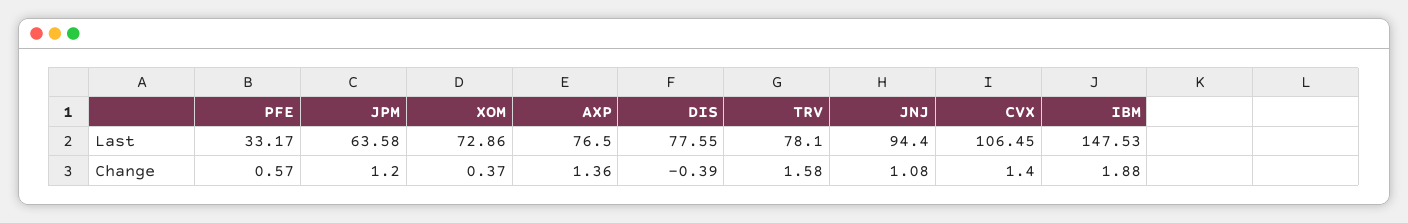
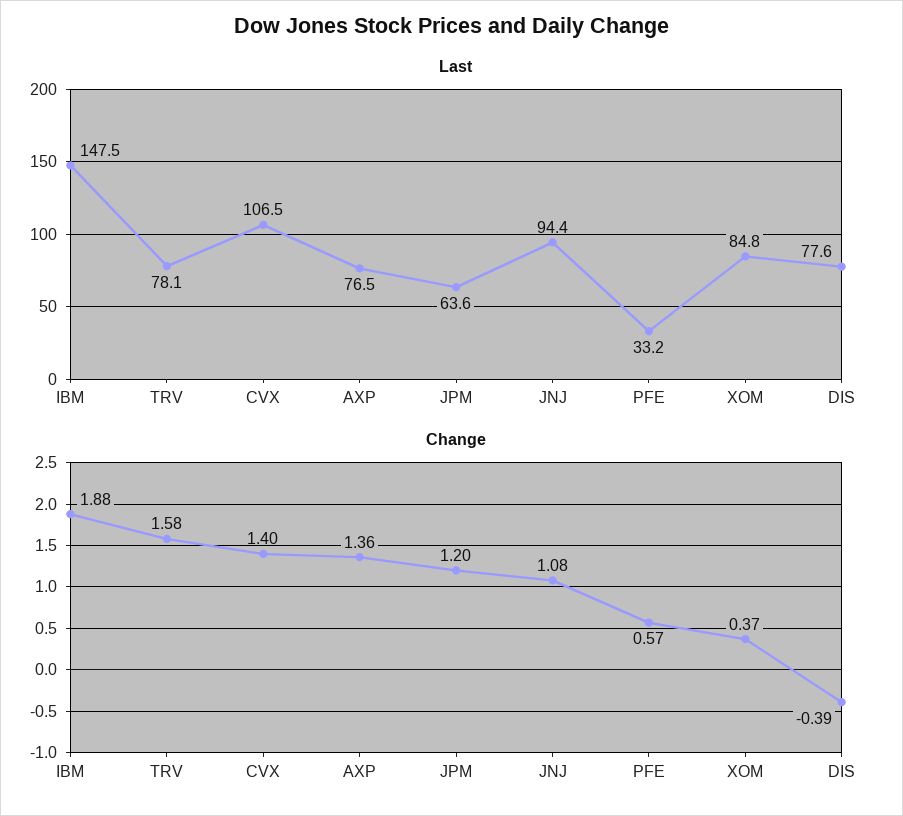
Last, XOM: 72.86 -> 84.8

